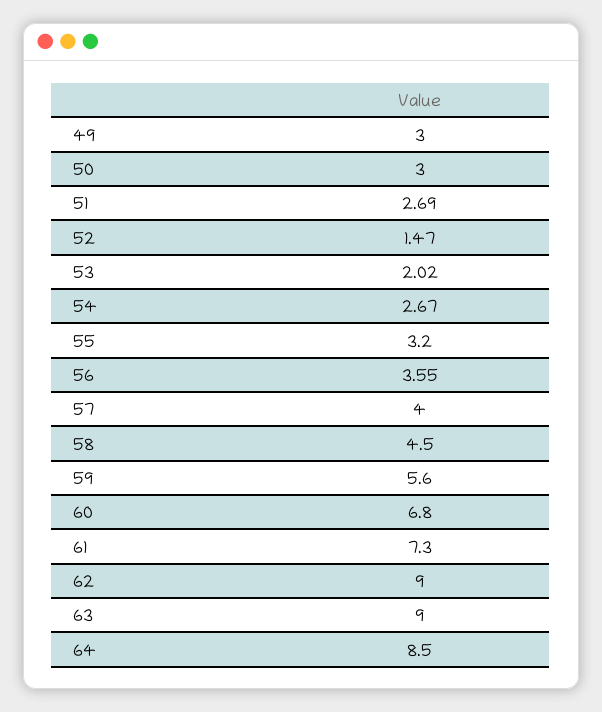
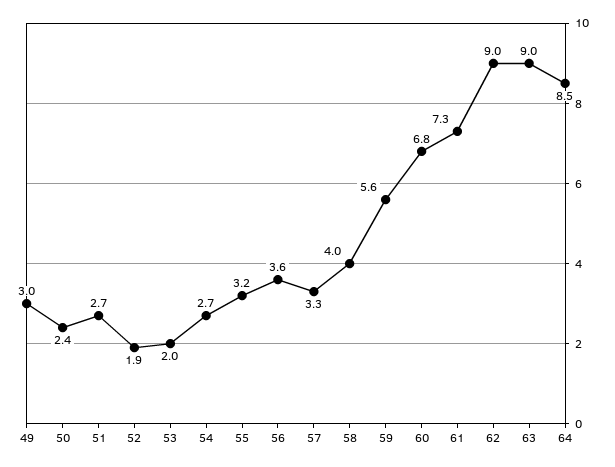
50: 3 -> 2.4
52: 1.47 -> 1.9
57: 4 -> 3.3
58: 4.5 -> 4

